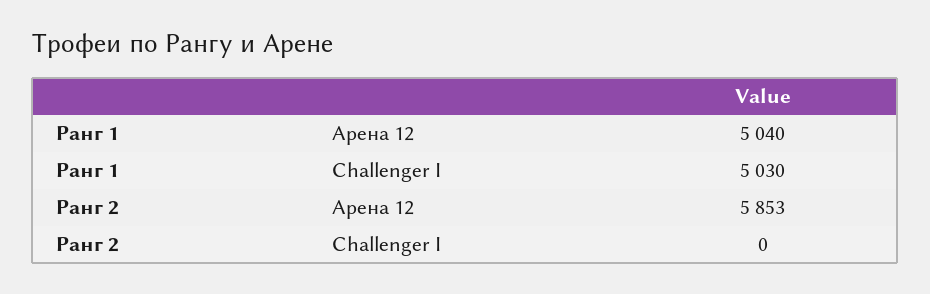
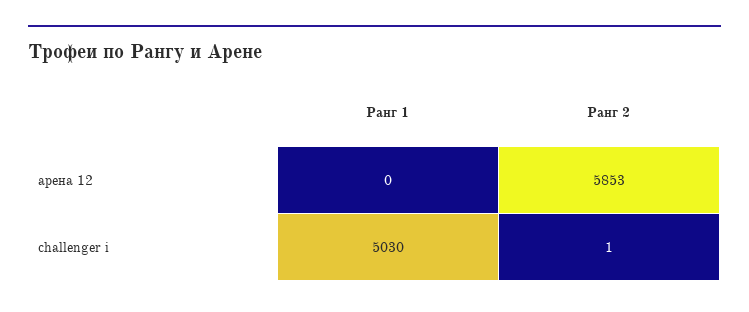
Ранг 1, Арена 12: 5040 -> 0
Ранг 2, Challenger I: 0 -> 1

